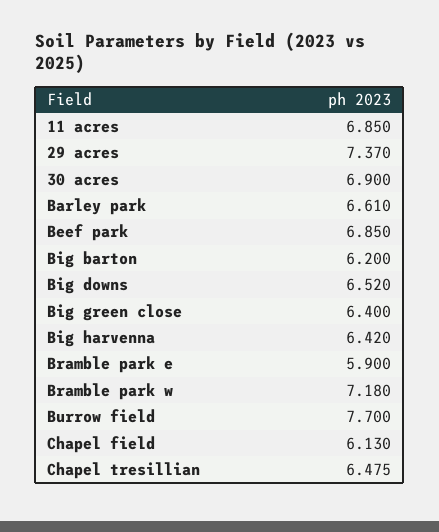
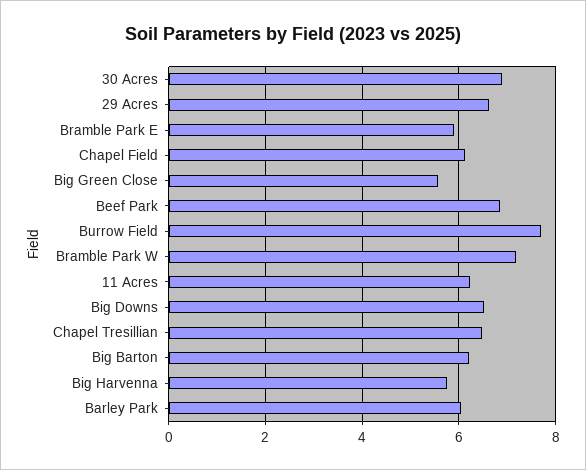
11 acres: 6.85 -> 6.2
29 acres: 7.37 -> 6.6
Barley park: 6.61 -> 6
Big green close: 6.4 -> 5.6
Big harvenna: 6.42 -> 5.8

